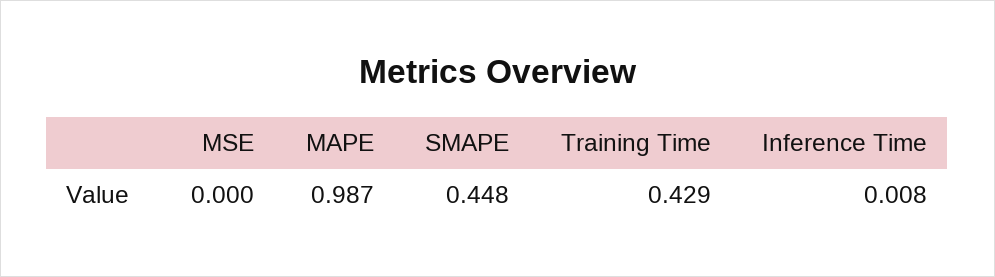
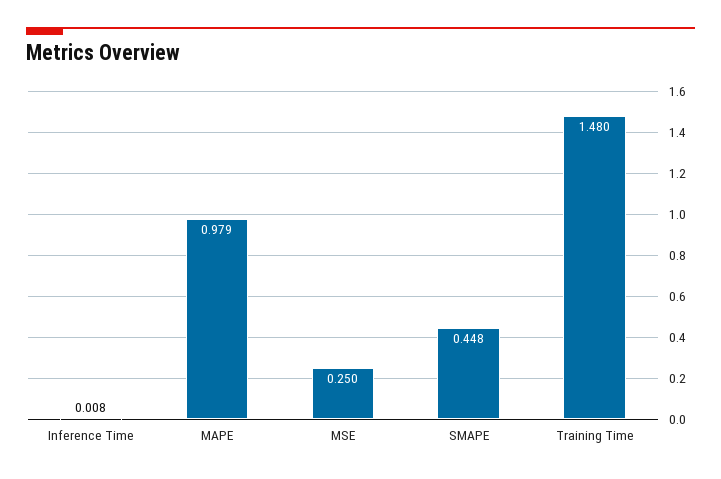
MSE: 0 -> 0.25
MAPE: 0.987 -> 0.979
Training Time: 0.429 -> 1.48

